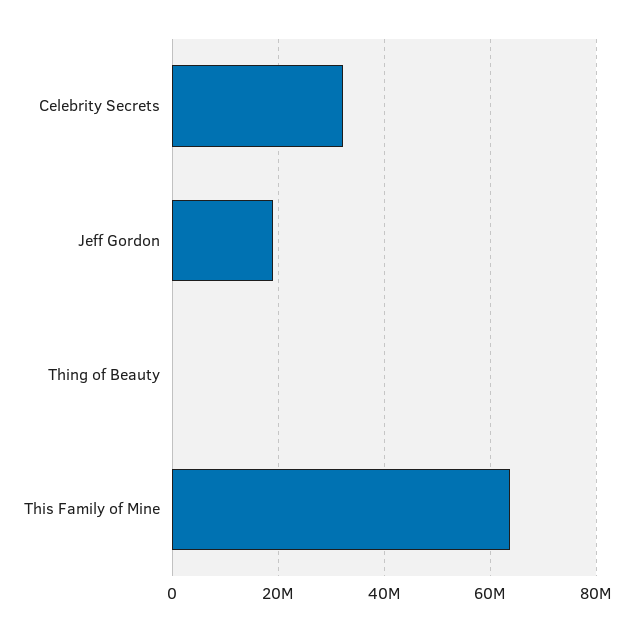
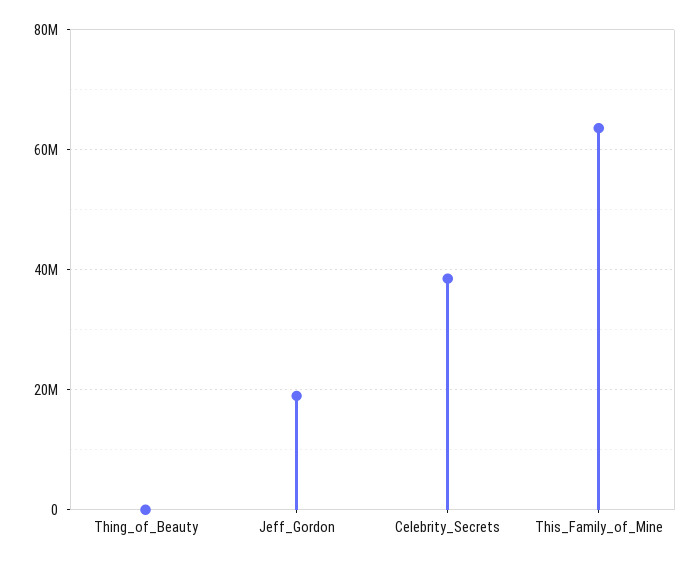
Celebrity Secrets: 32000000 -> 38000000

